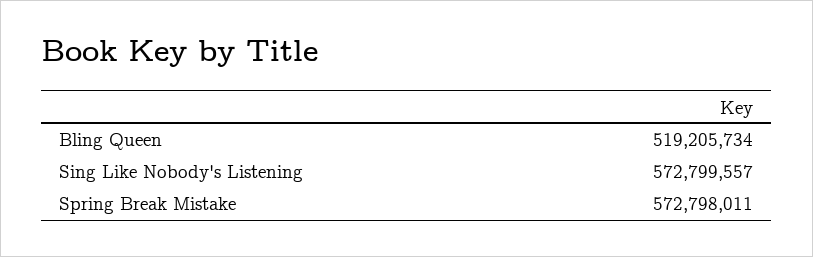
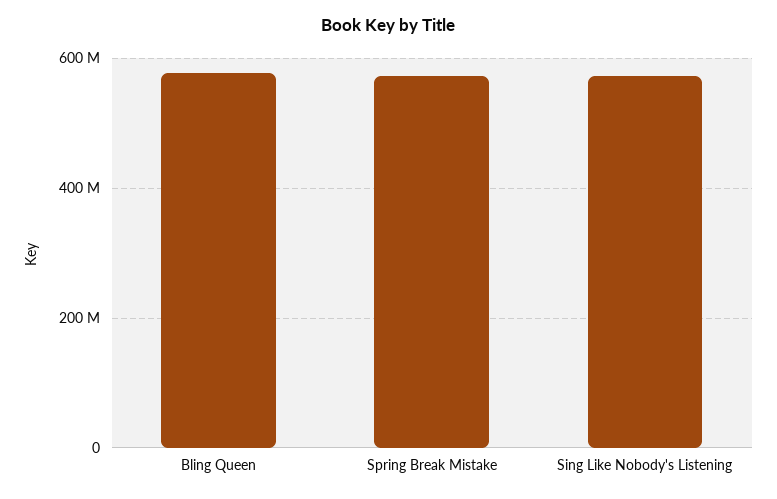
Bling Queen: 519205734 -> 580000000

